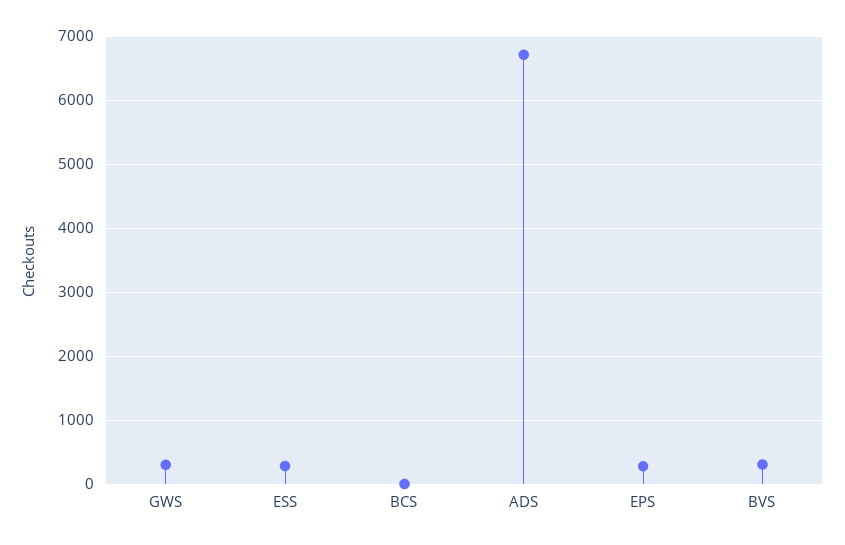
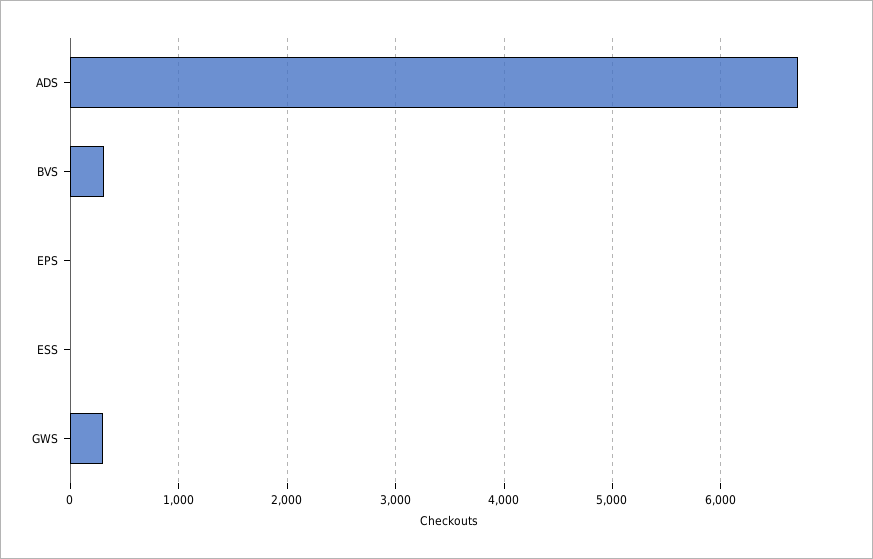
ESS: 300 -> 0
BCS: 0 -> none
EPS: 300 -> 0

